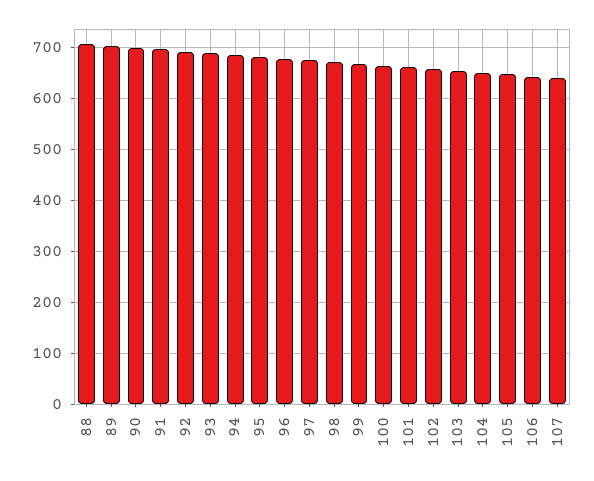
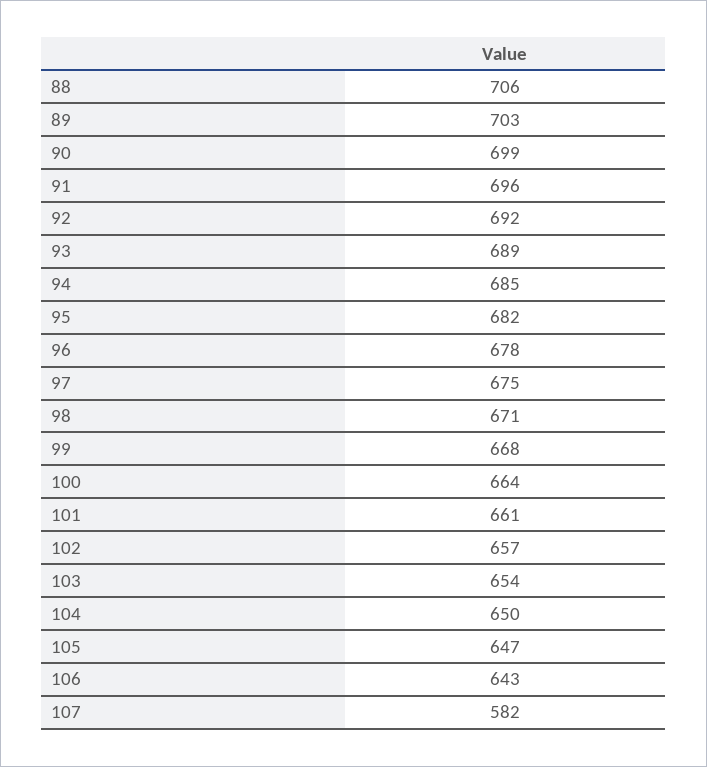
107: 640 -> 582

